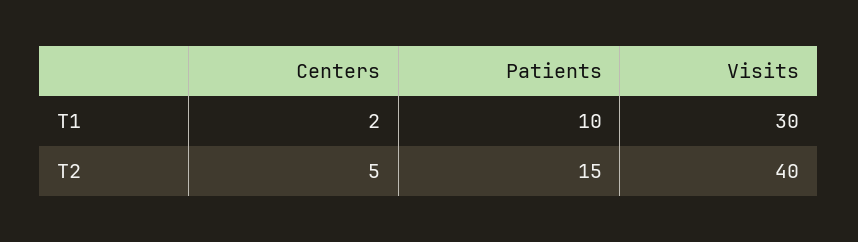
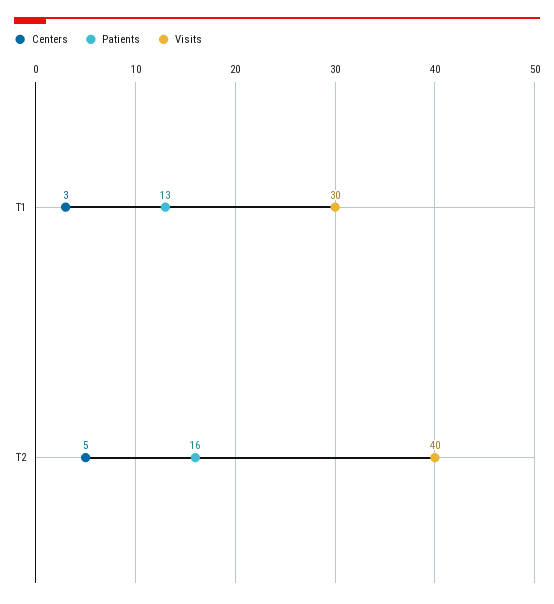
Centers, T1: 2 -> 3
Patients, T1: 10 -> 13
Patients, T2: 15 -> 16

